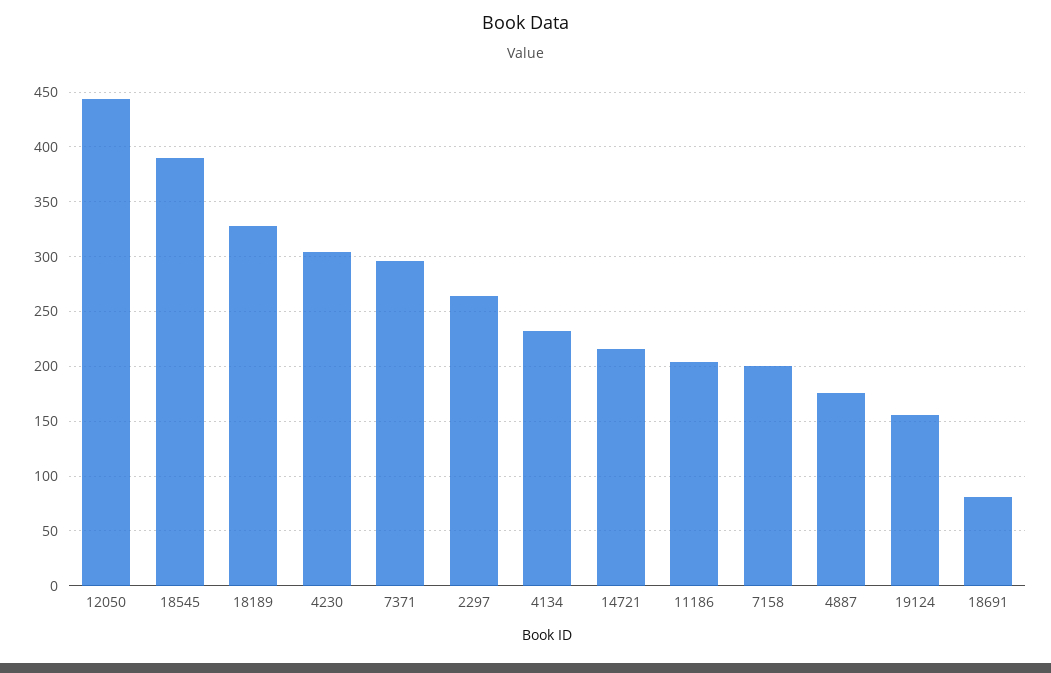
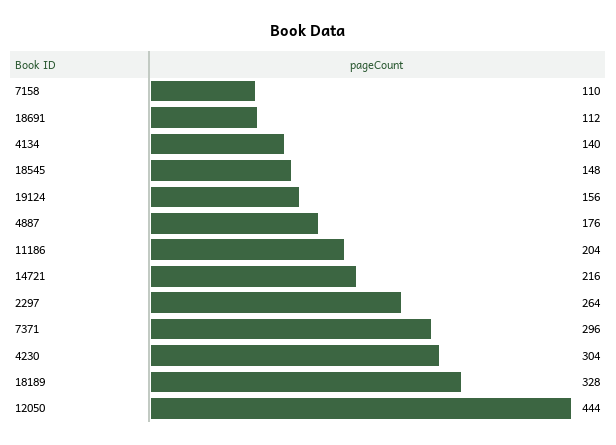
18545: 390 -> 148
4134: 230 -> 140
7158: 200 -> 110
18691: 80 -> 112

